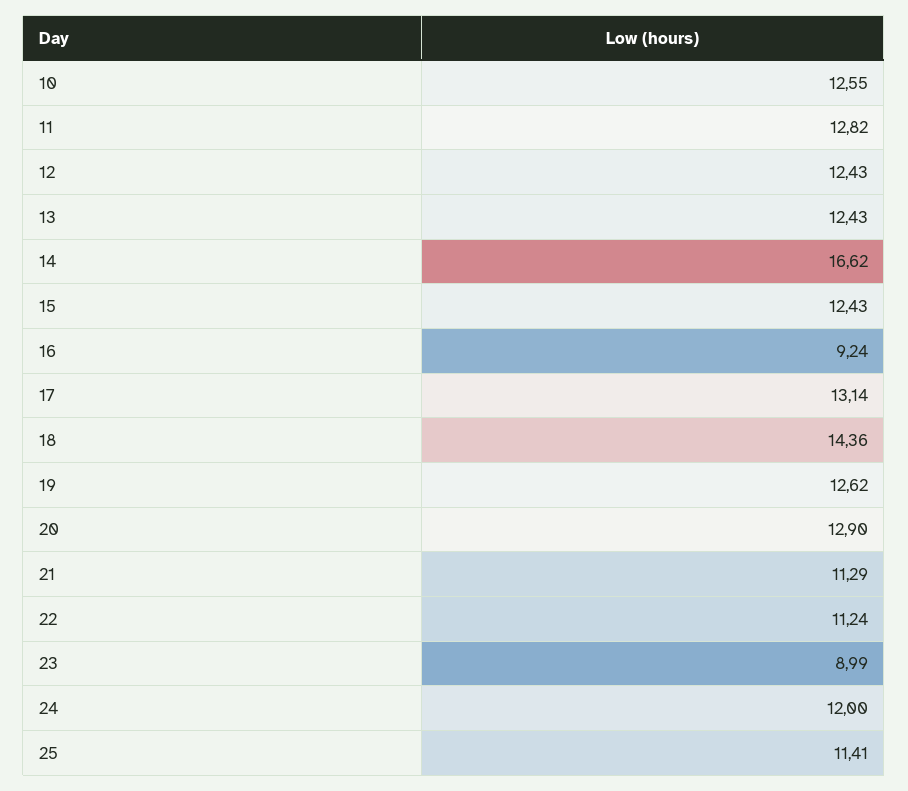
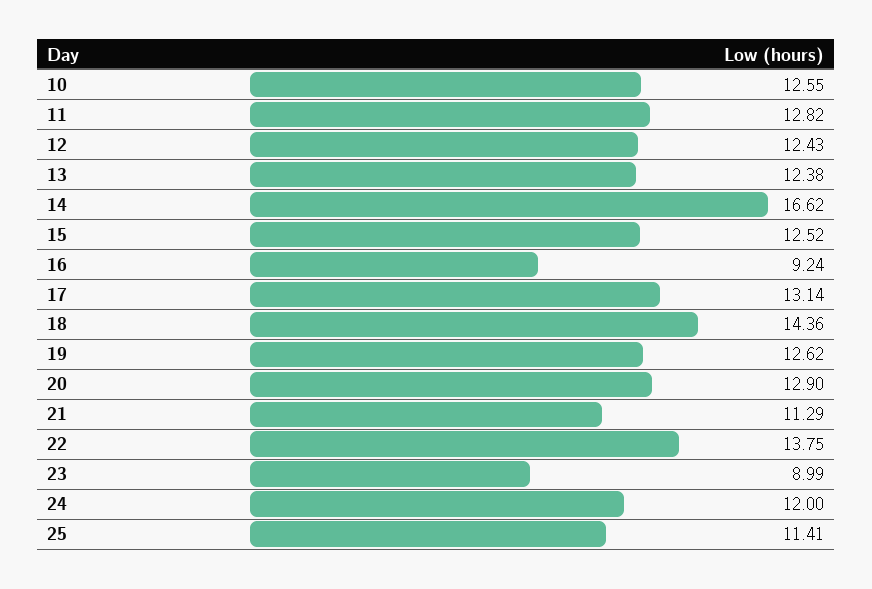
13: 12.43 -> 12.38
15: 12.43 -> 12.52
22: 11.24 -> 13.75

